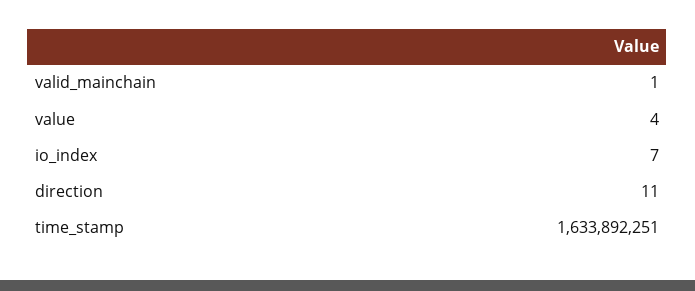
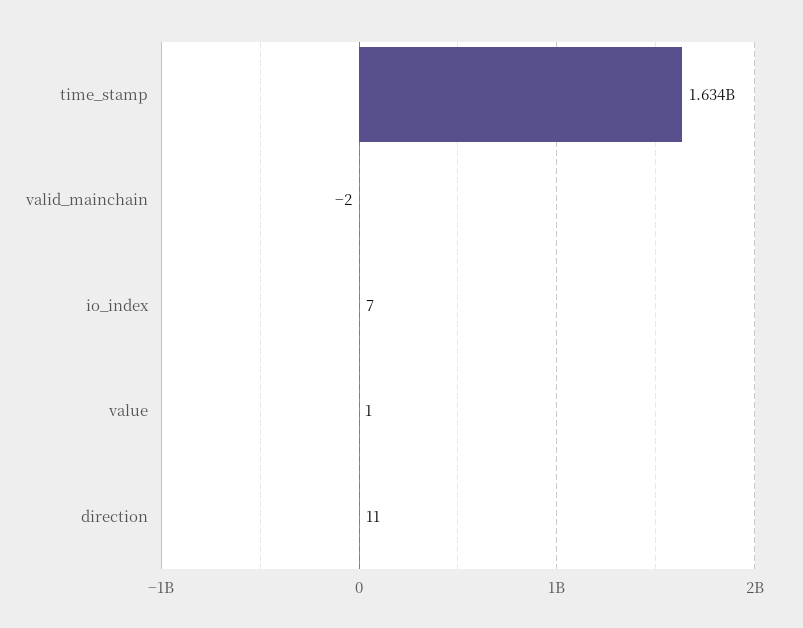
valid_mainchain: 1 -> -2
value: 4 -> 1

